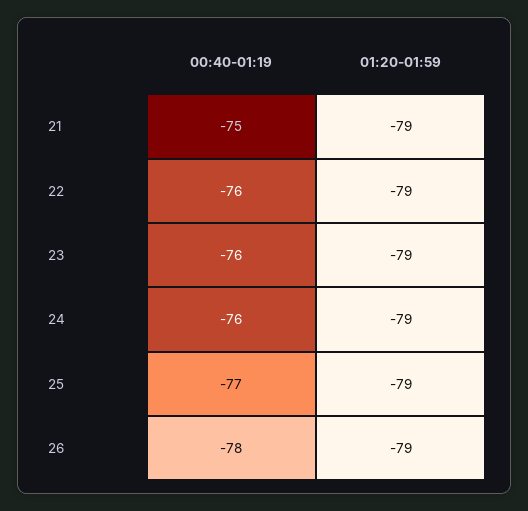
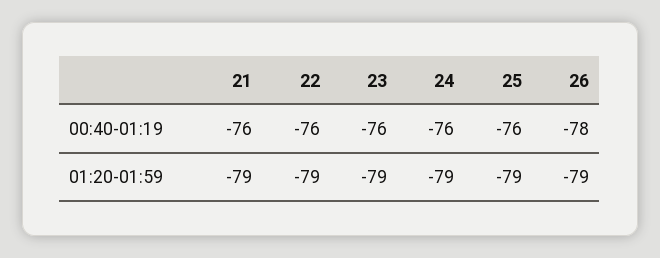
00:40-01:19, 21: -75 -> -76
00:40-01:19, 25: -77 -> -76

